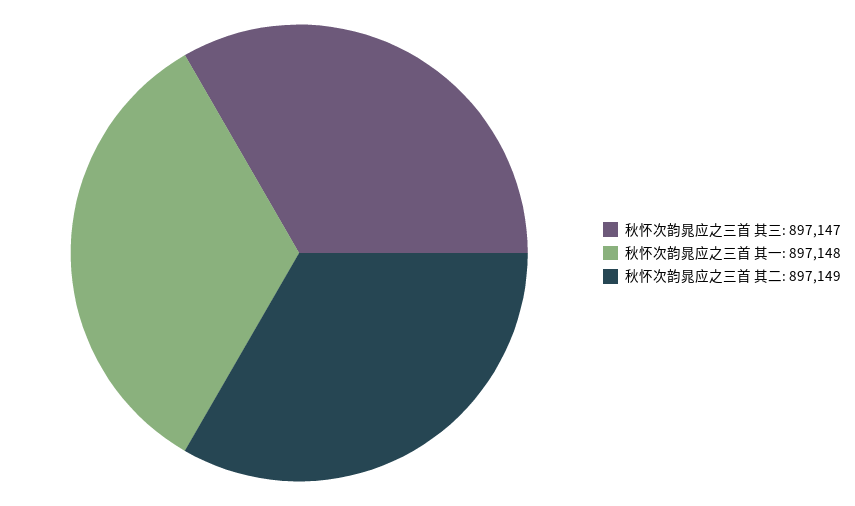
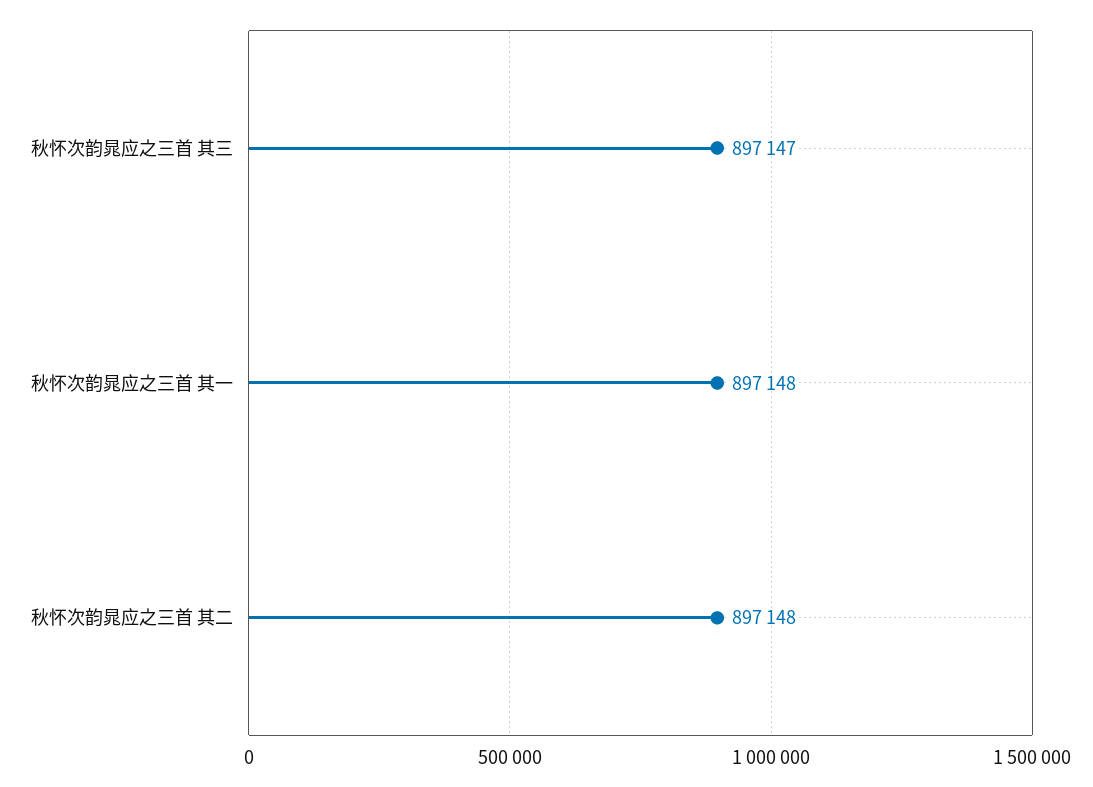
秋怀次韵晁应之三首 其二: 897149 -> 897148

